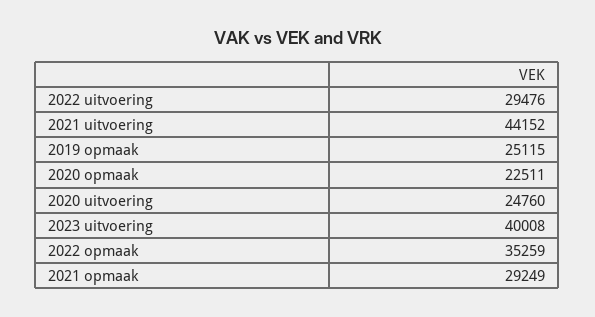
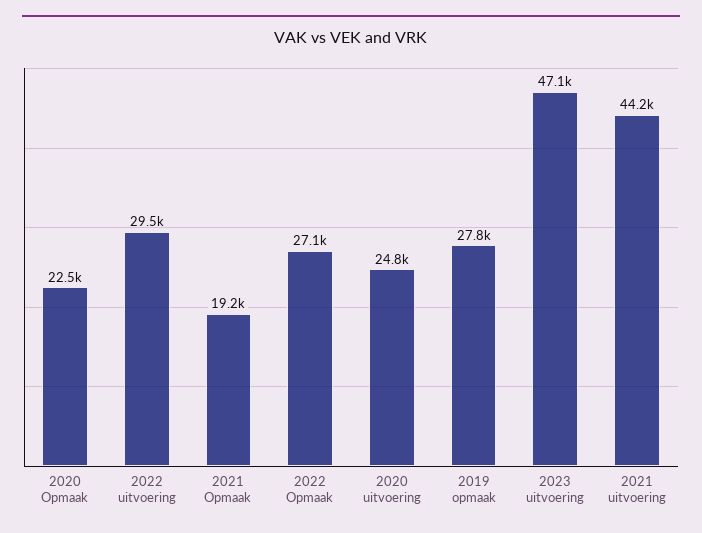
2019 opmaak: 25115 -> 27800
2023 uitvoering: 40008 -> 47100
2022 opmaak: 35259 -> 27100
2021 opmaak: 29249 -> 19200

